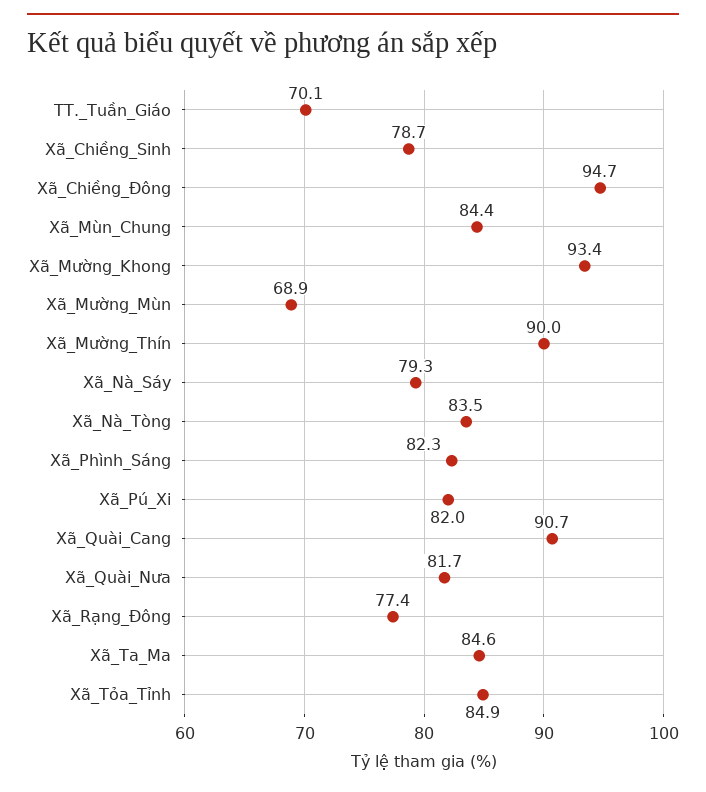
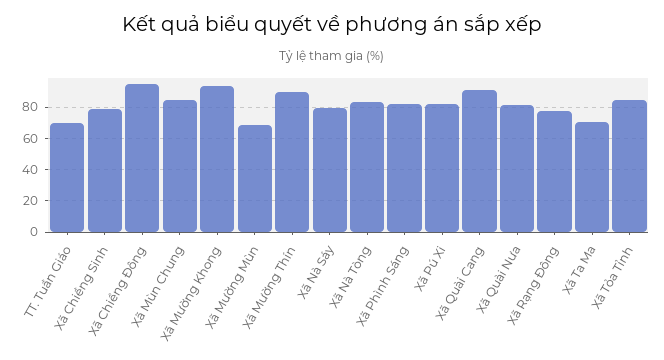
Xã_Ta_Ma: 84.6 -> 70

